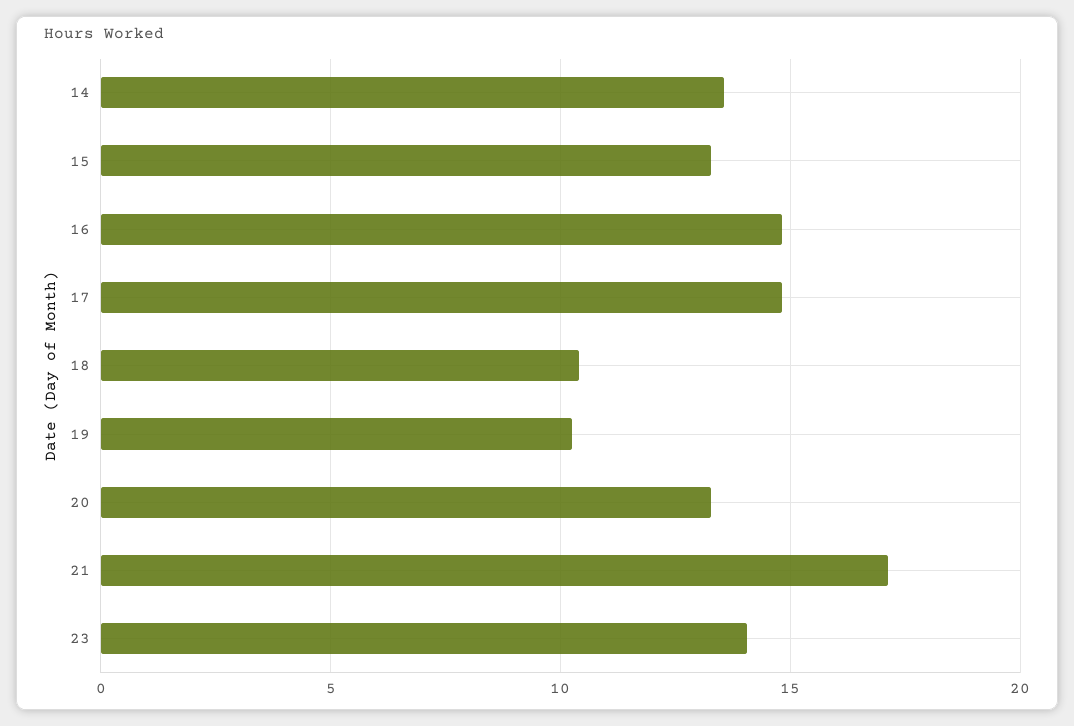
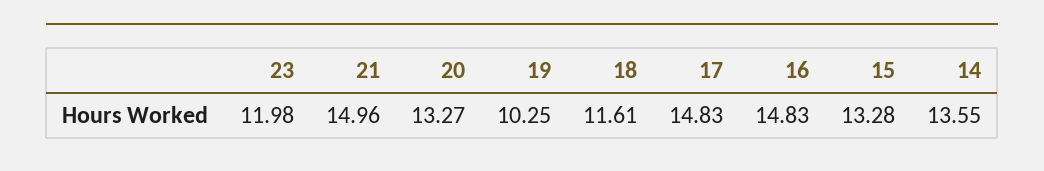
18: 10.5 -> 11.61
21: 17 -> 14.96
23: 14 -> 11.98

